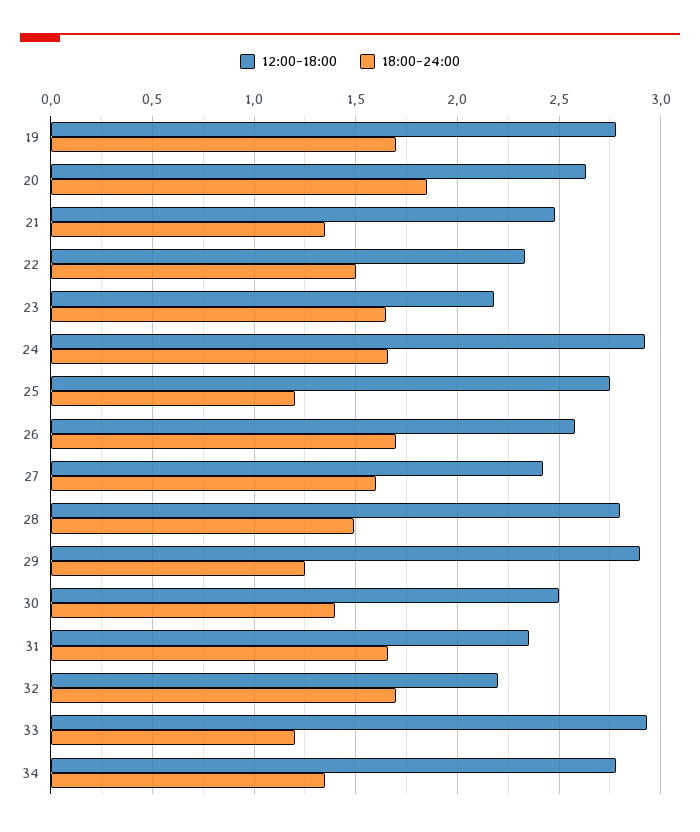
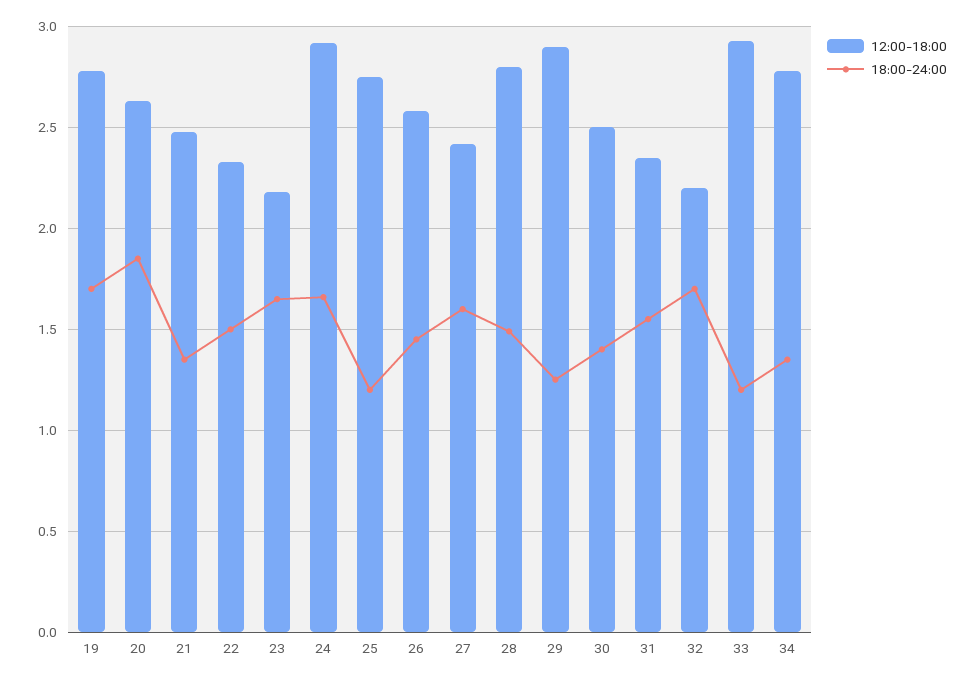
18:00-24:00, 26: 1.7 -> 1.45
18:00-24:00, 31: 1.65 -> 1.55

